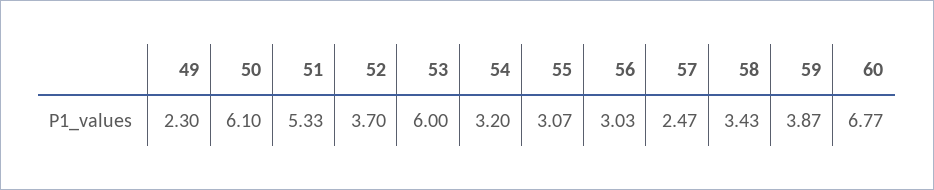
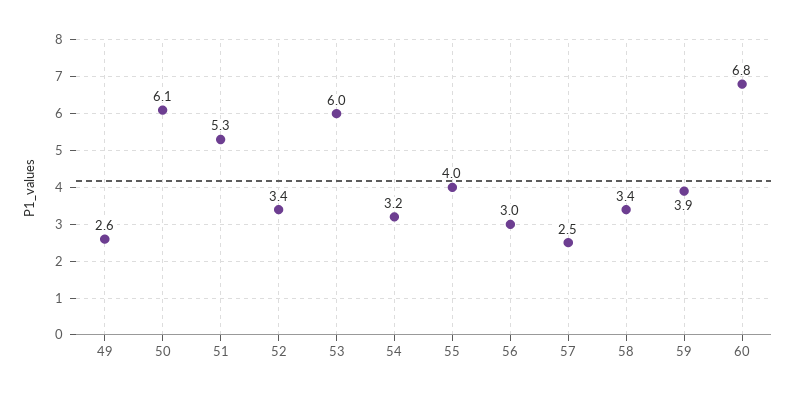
49: 2.3 -> 2.6
52: 3.7 -> 3.4
55: 3.07 -> 4

